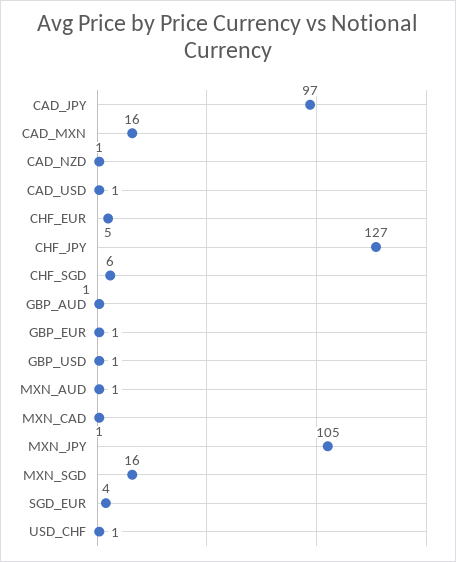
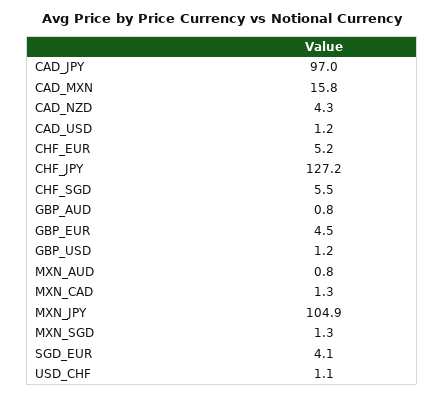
CAD_NZD: 1 -> 4.3
GBP_EUR: 1 -> 4.5
MXN_SGD: 16 -> 1.3

